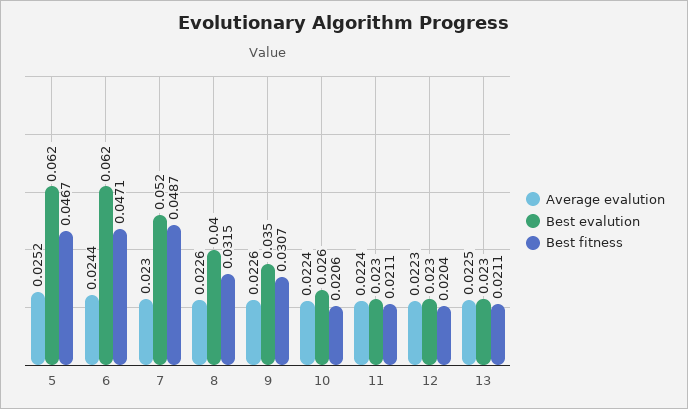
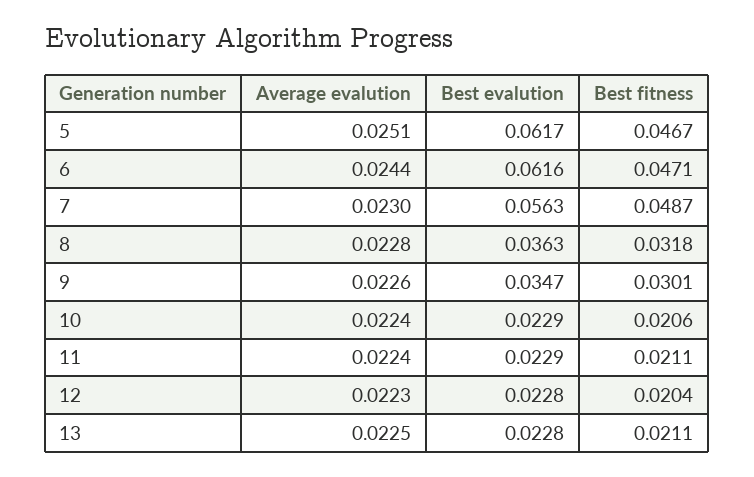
Average evalution, 5: 0.0252 -> 0.0251
Best evalution, 7: 0.052 -> 0.0563
Average evalution, 8: 0.0226 -> 0.0228
Best evalution, 8: 0.04 -> 0.0363
Best fitness, 8: 0.0315 -> 0.0318
Best fitness, 9: 0.0307 -> 0.0301
Best evalution, 10: 0.026 -> 0.0229

